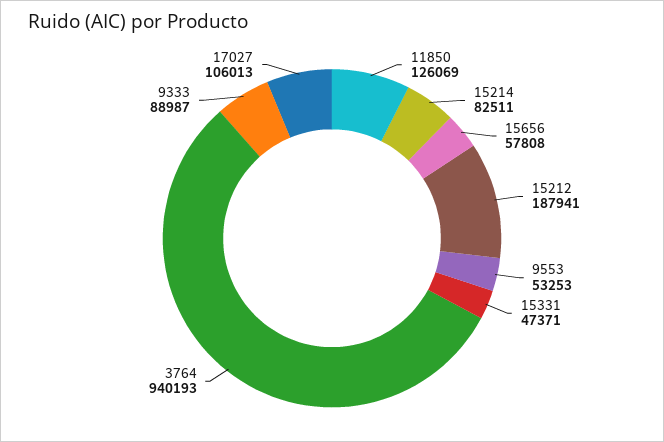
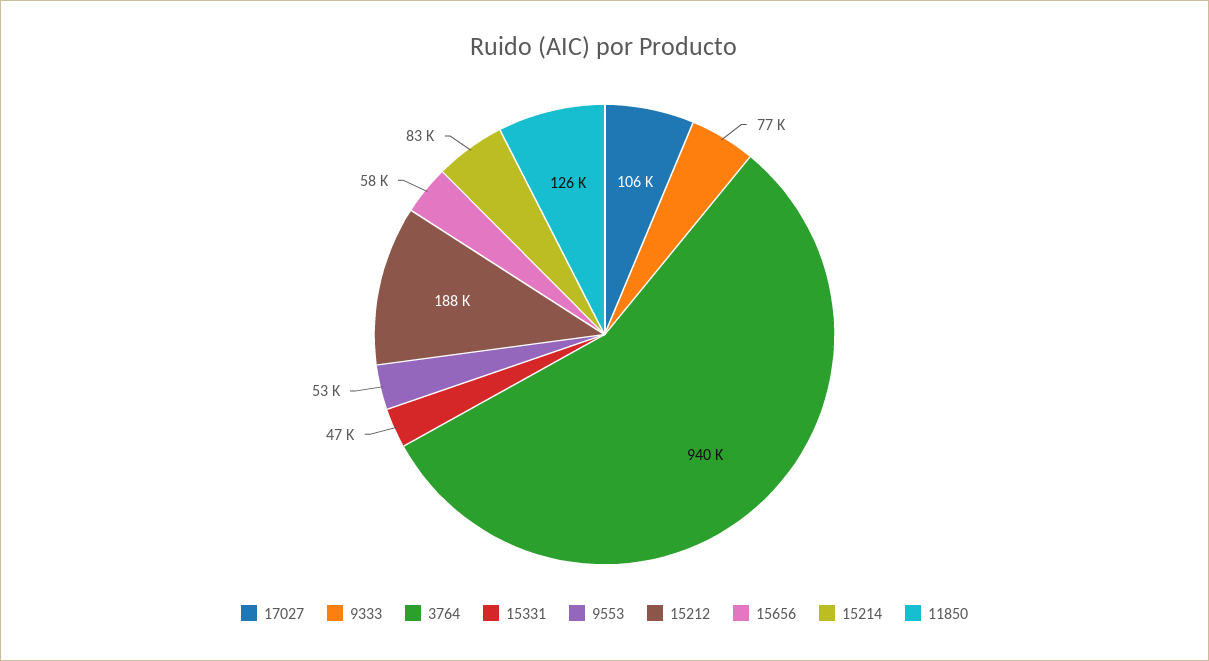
9333: 88987 -> 77000

